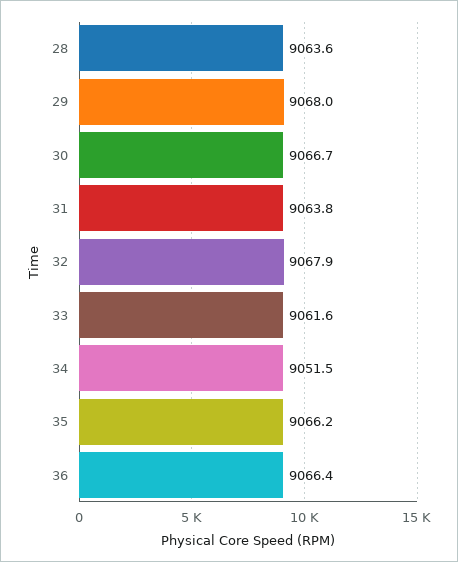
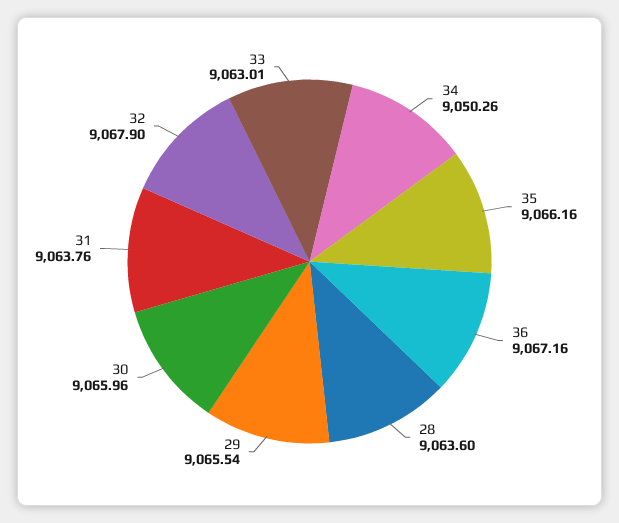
29: 9068 -> 9065.54
30: 9066.7 -> 9065.96
33: 9061.6 -> 9063.01
34: 9051.5 -> 9050.26
36: 9066.4 -> 9067.16

